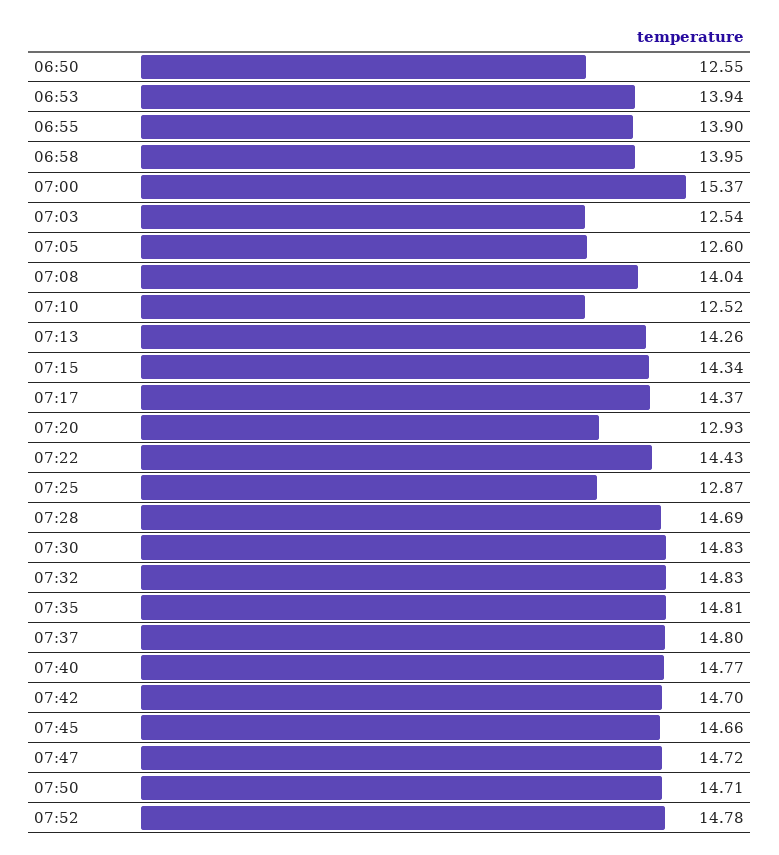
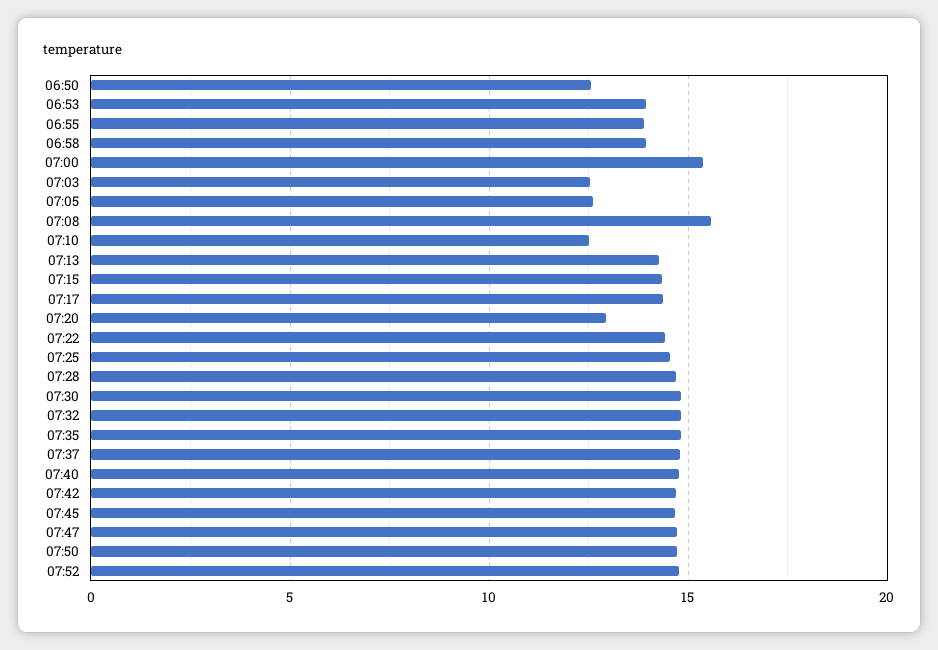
07:08: 14.04 -> 15.5
07:25: 12.87 -> 14.5

